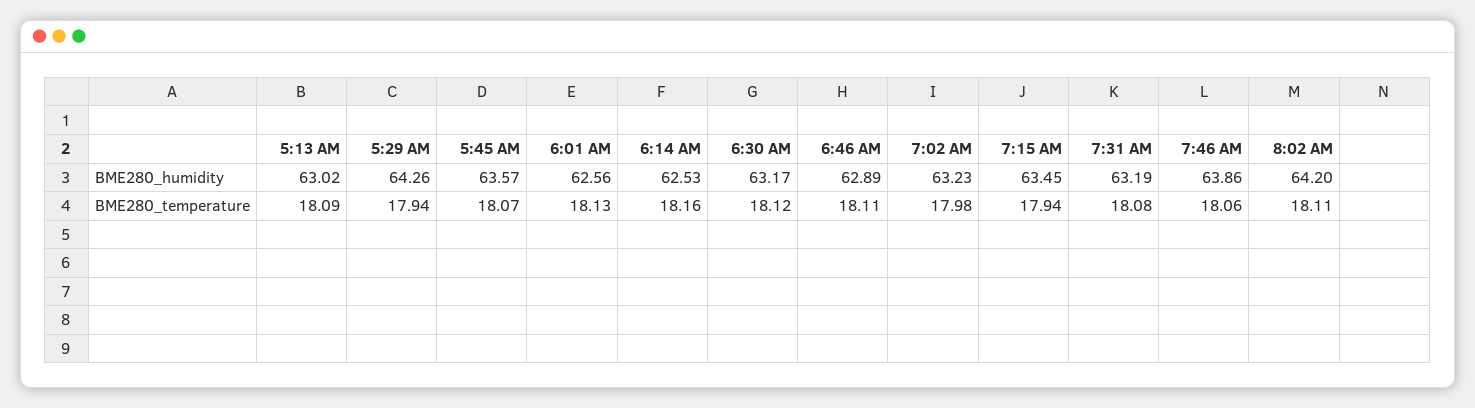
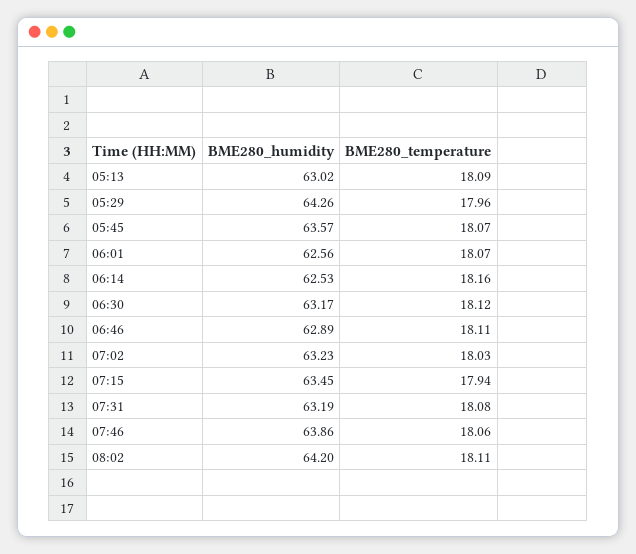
5:29 AM, BME280_temperature: 17.94 -> 17.96
6:01 AM, BME280_temperature: 18.13 -> 18.07
7:02 AM, BME280_temperature: 17.98 -> 18.03

